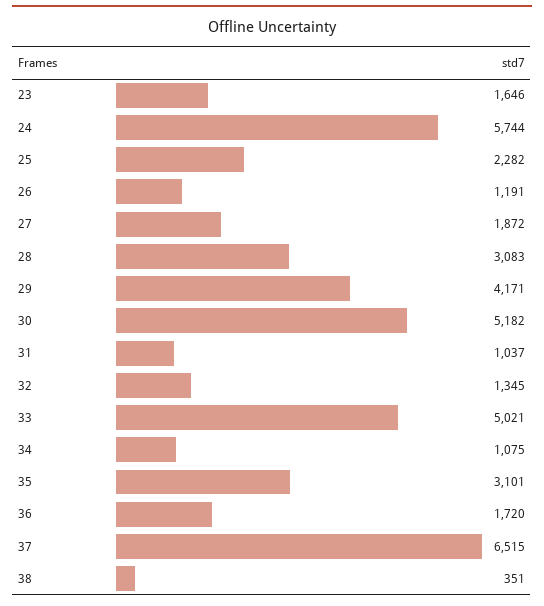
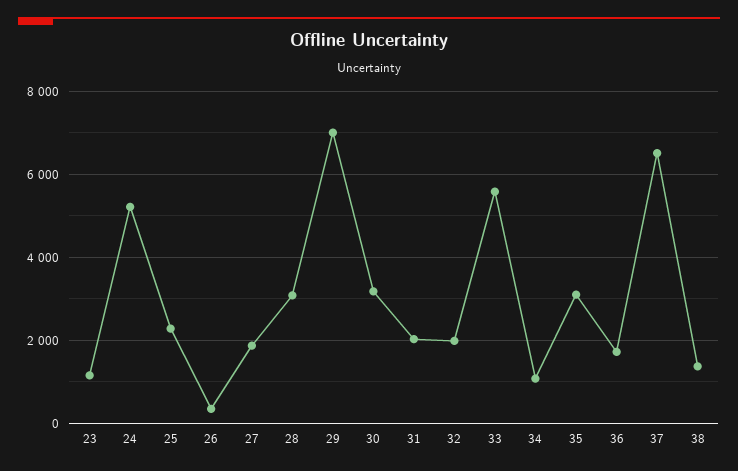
23: 1646 -> 1200
24: 5744 -> 5200
26: 1191 -> 400
29: 4171 -> 7000
30: 5182 -> 3200
31: 1037 -> 2000
32: 1345 -> 2000
33: 5021 -> 5600
38: 351 -> 1400

